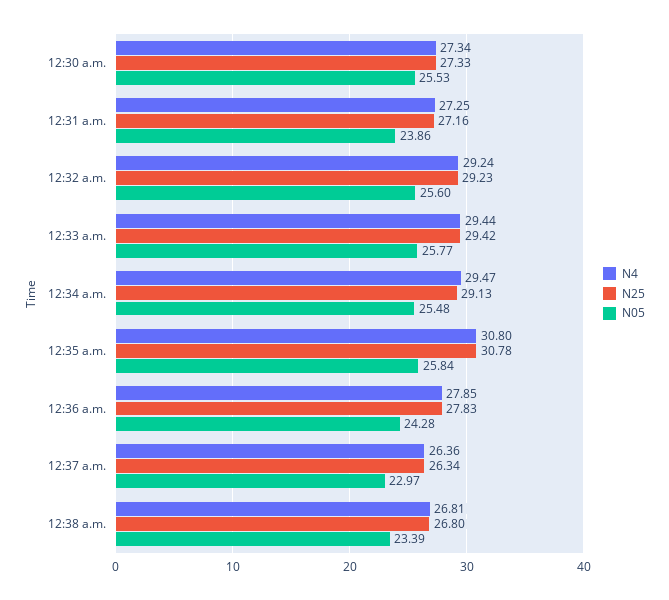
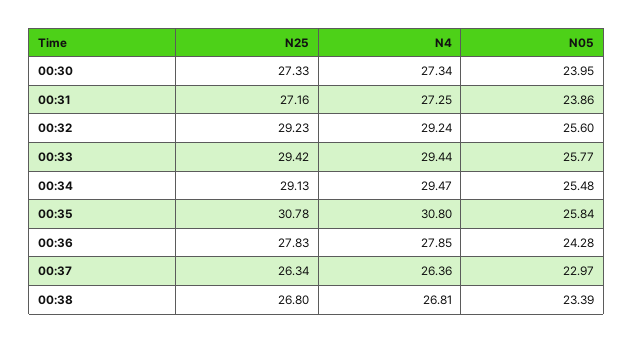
N05, 12:30 a.m.: 25.53 -> 23.95

